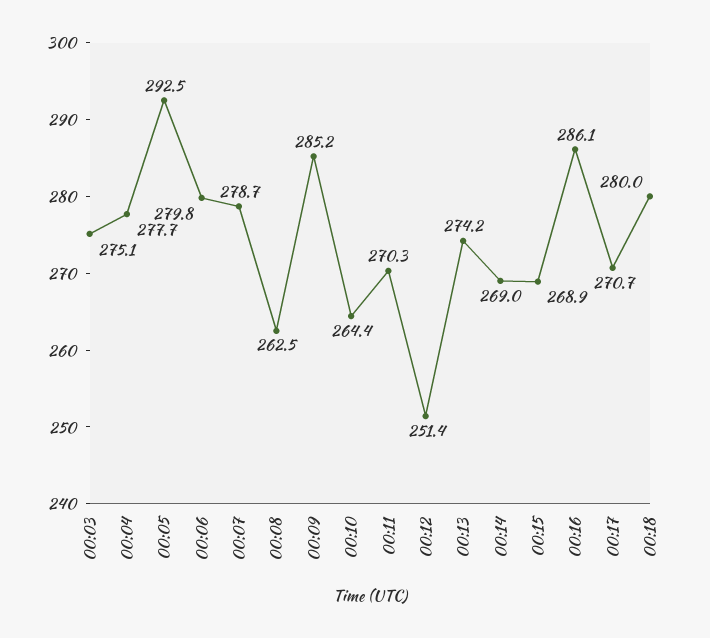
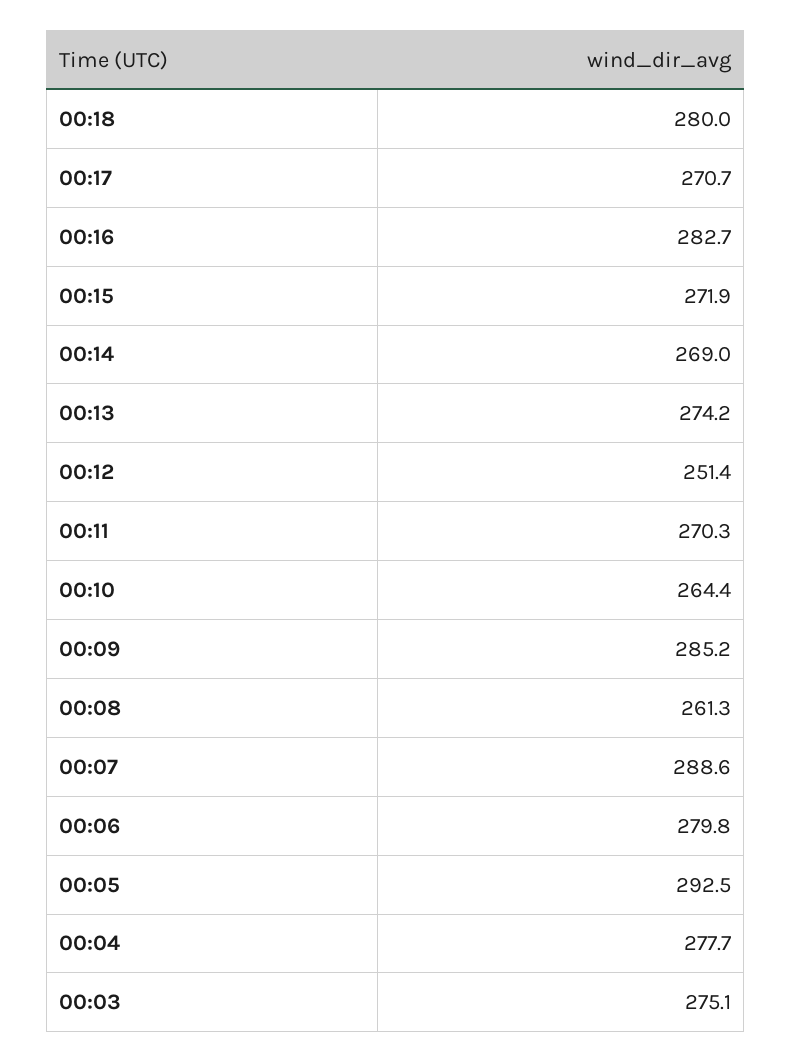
00:07: 278.7 -> 288.6
00:08: 262.5 -> 261.3
00:15: 268.9 -> 271.9
00:16: 286.1 -> 282.7

